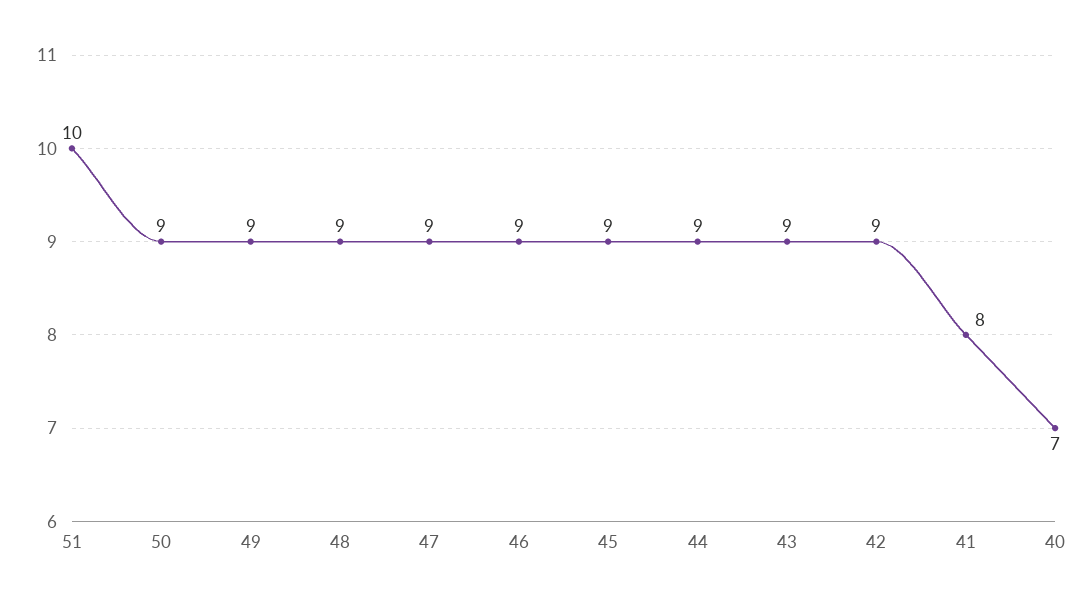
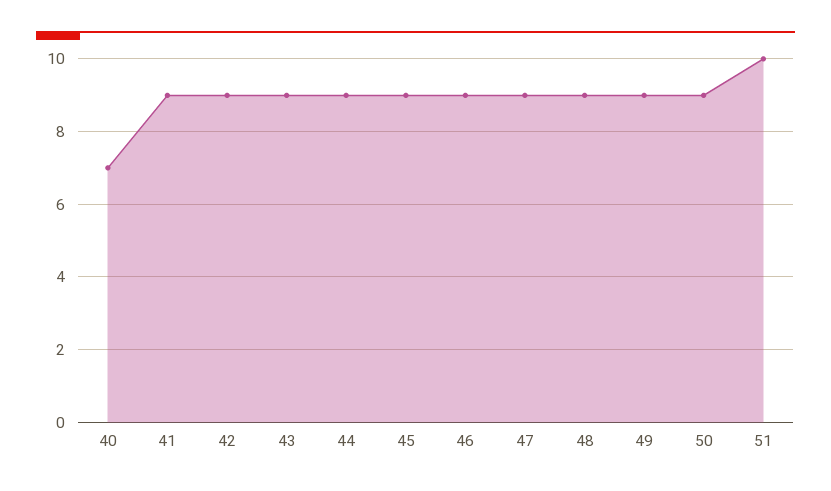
41: 8 -> 9

